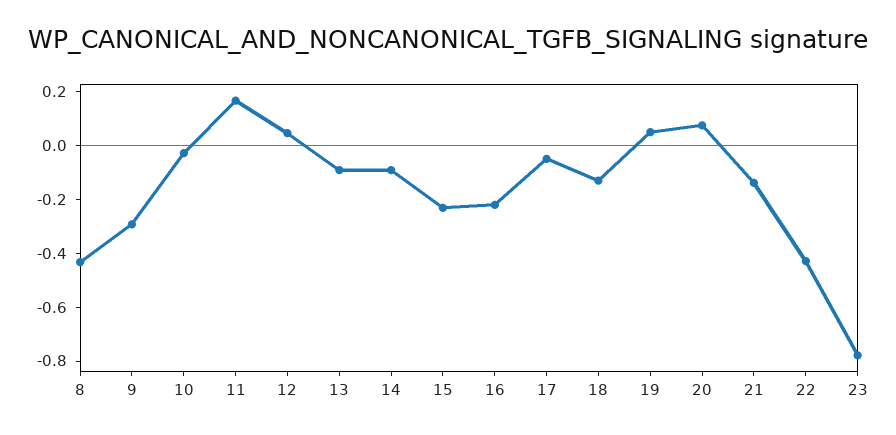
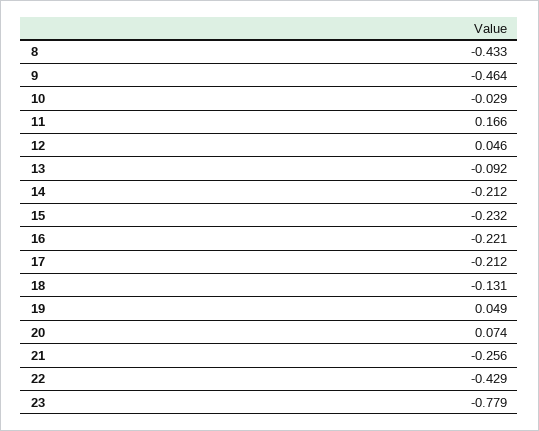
9: -0.3 -> -0.464
14: -0.1 -> -0.212
17: -0.05 -> -0.212
21: -0.15 -> -0.256

